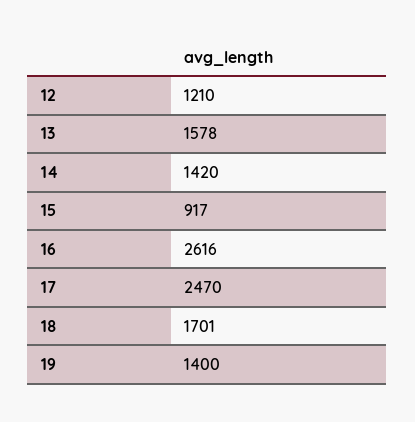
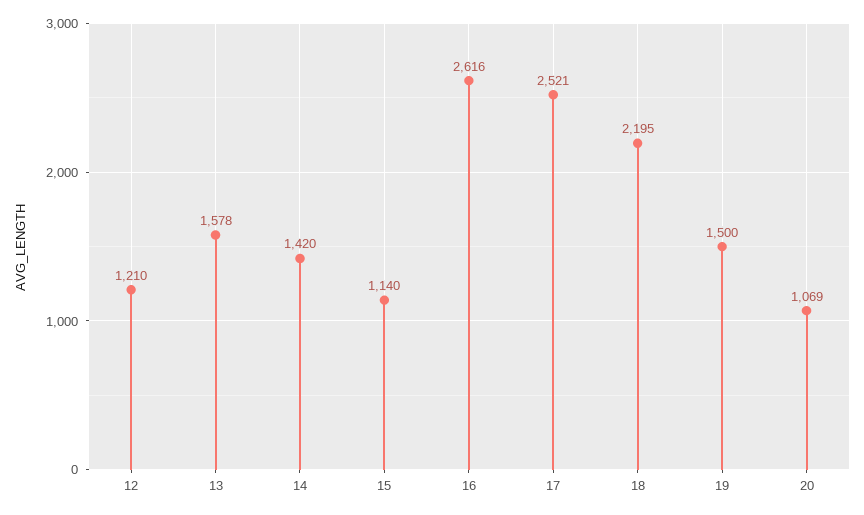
15: 917 -> 1140
17: 2470 -> 2521
18: 1701 -> 2195
19: 1400 -> 1500
20: none -> 1069

